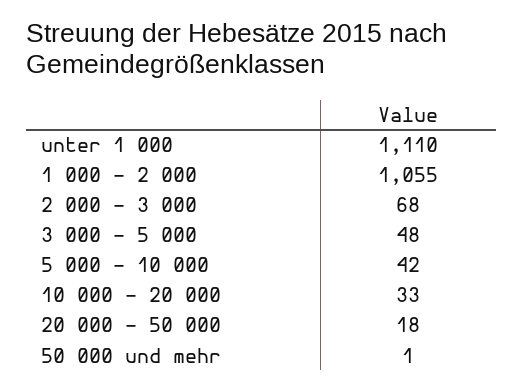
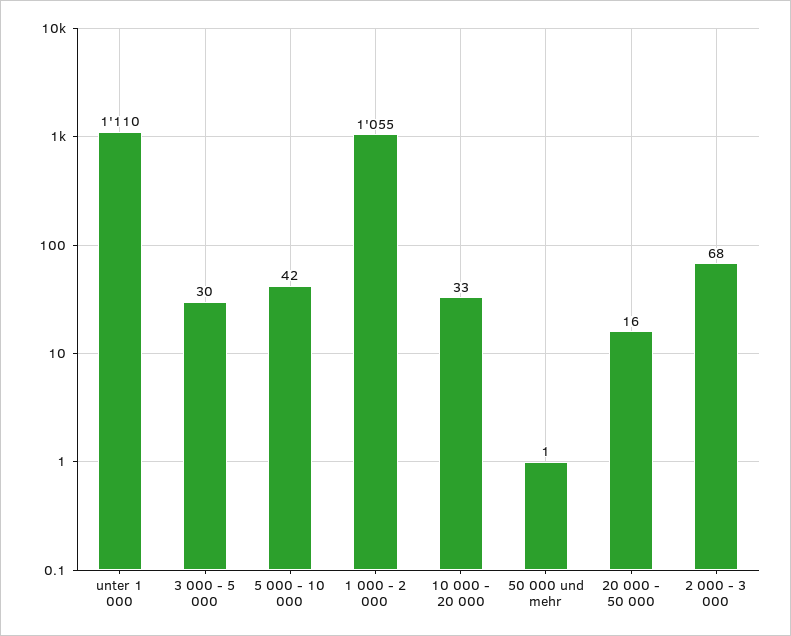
3 000 - 5 000: 48 -> 30
20 000 - 50 000: 18 -> 16

